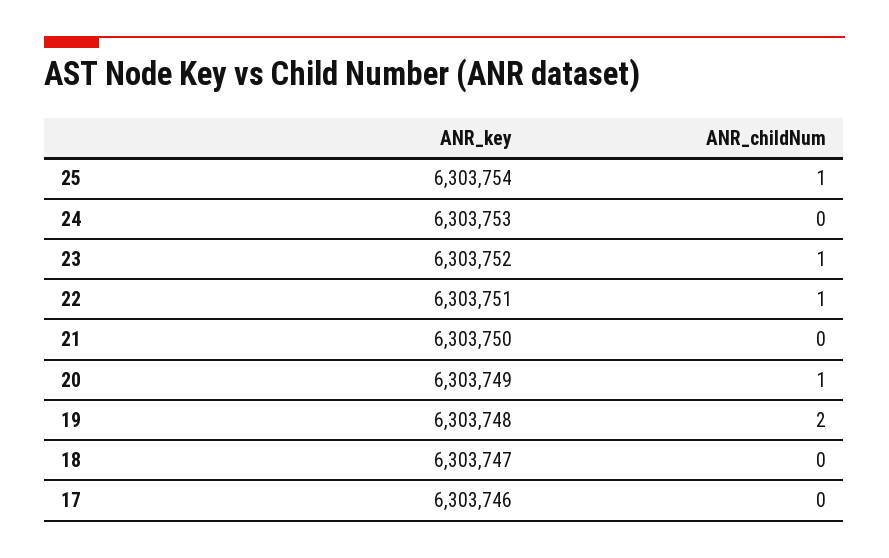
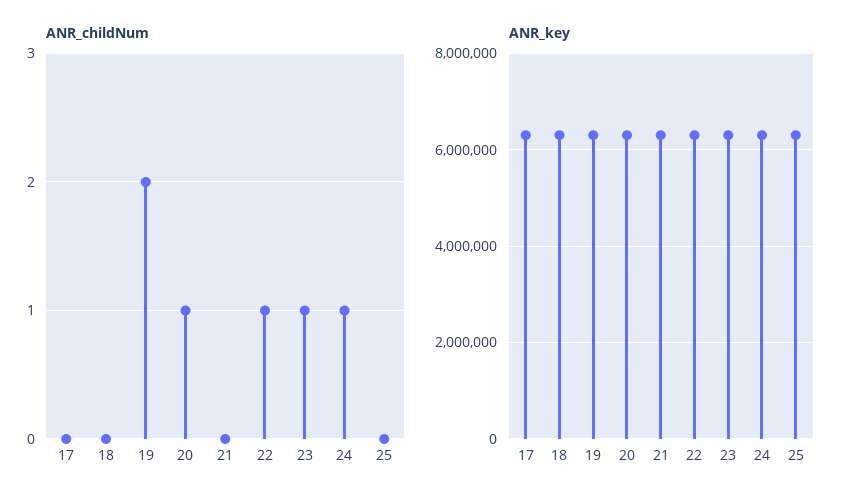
ANR_childNum, 25: 1 -> 0
ANR_childNum, 24: 0 -> 1

